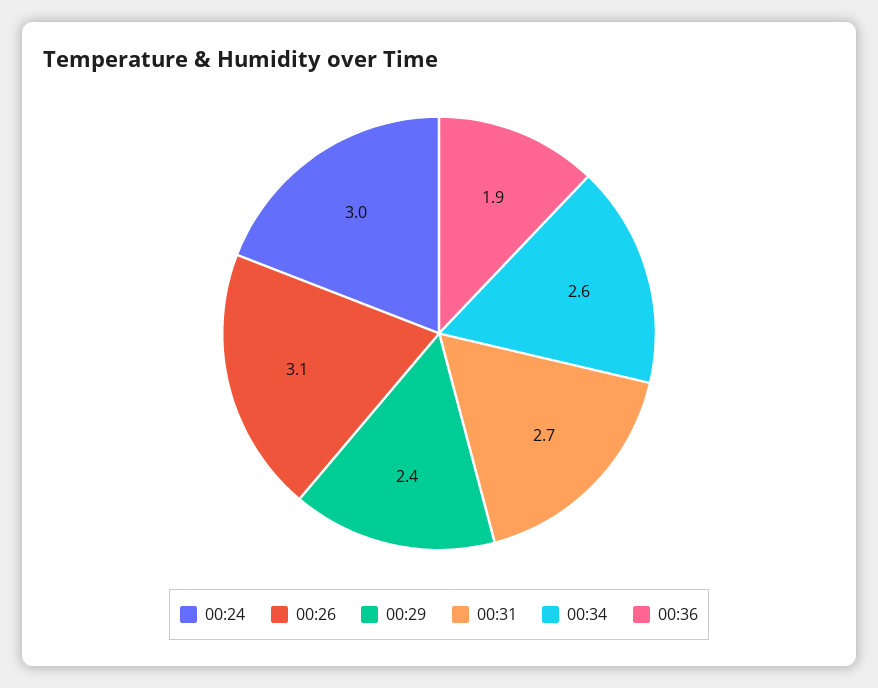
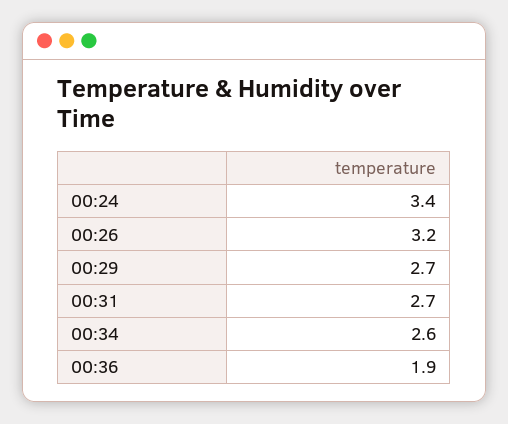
00:24: 3 -> 3.4
00:26: 3.1 -> 3.2
00:29: 2.4 -> 2.7

